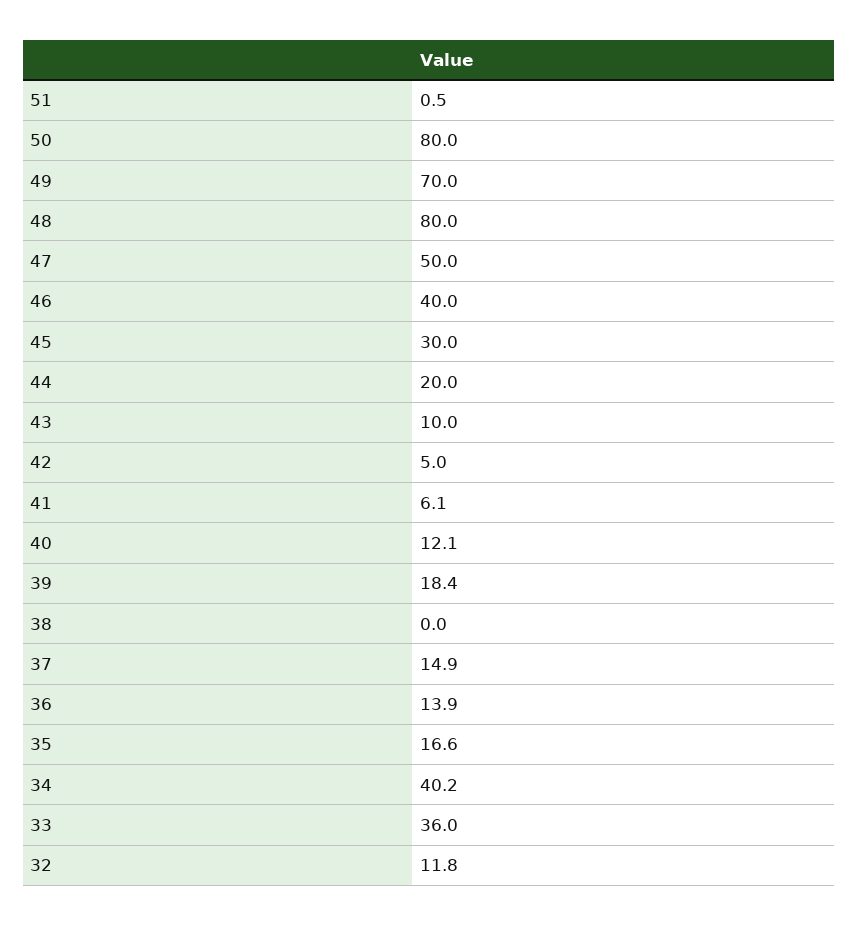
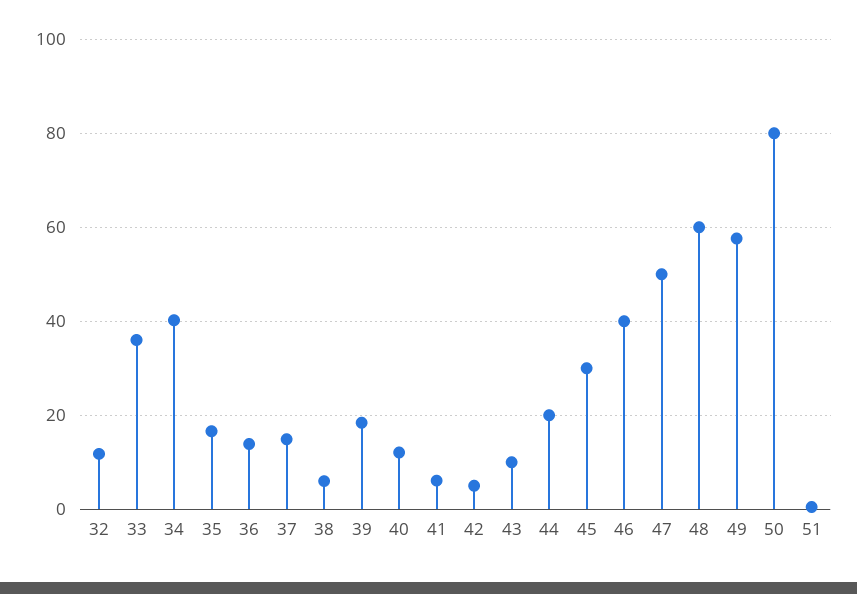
49: 70 -> 58
48: 80 -> 60
38: 0 -> 6

